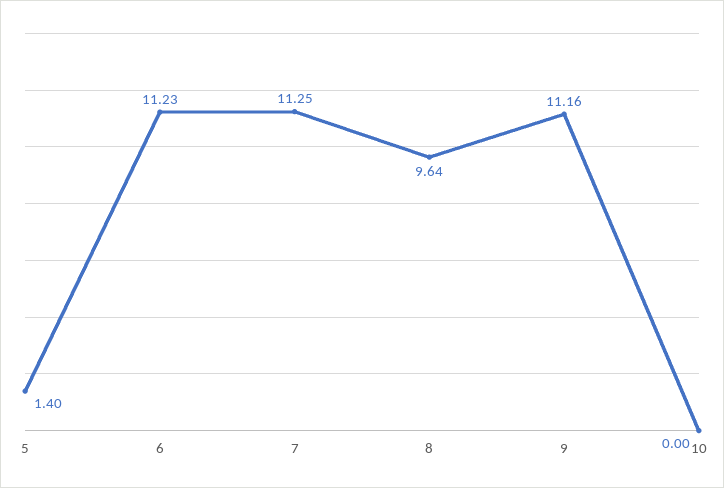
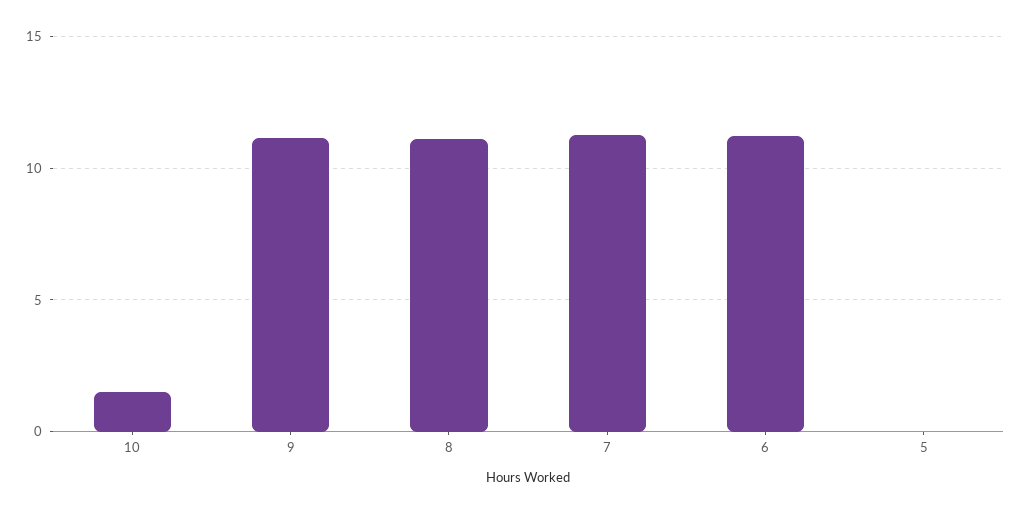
5: 1.4 -> 0
8: 9.64 -> 11
10: 0 -> 1.5

